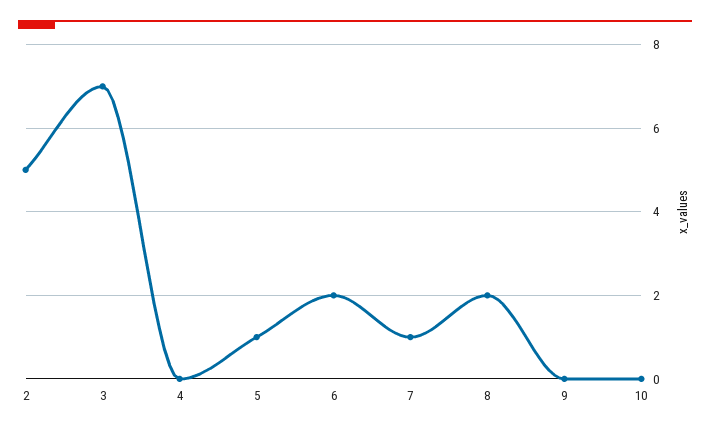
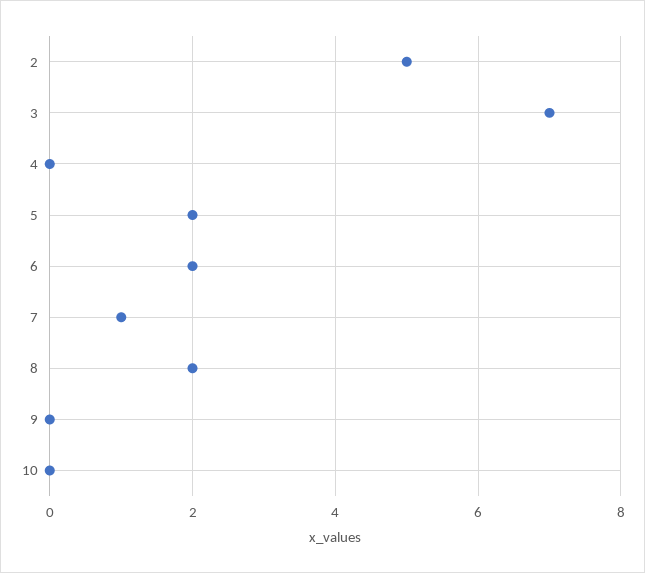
5: 1 -> 2

